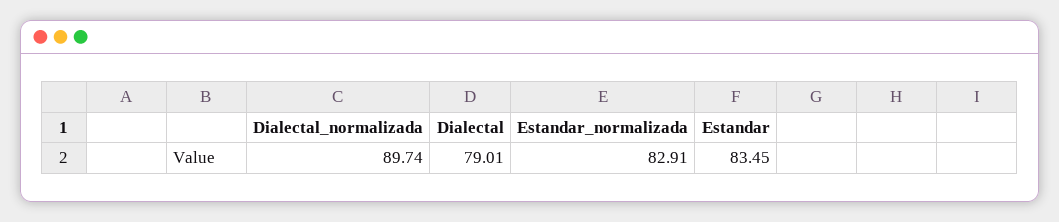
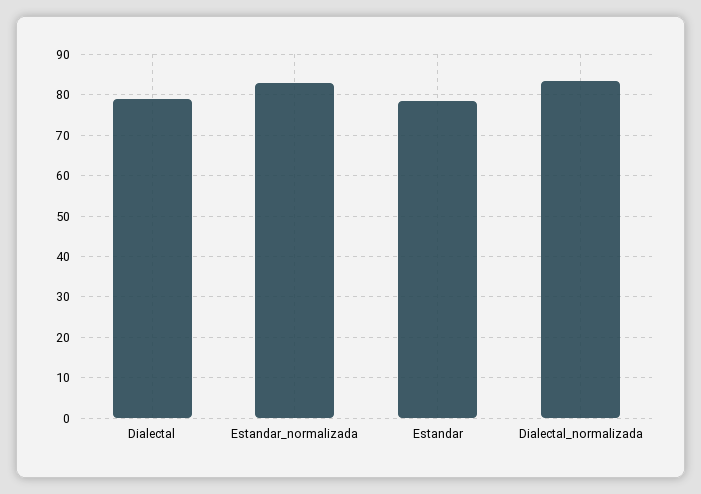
Dialectal_normalizada: 89.74 -> 84
Estandar: 83.45 -> 78

